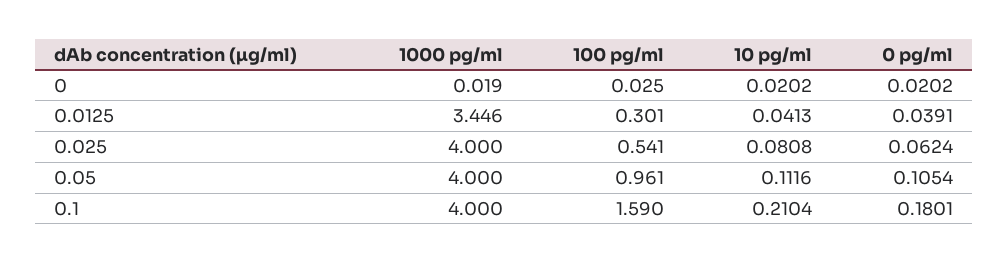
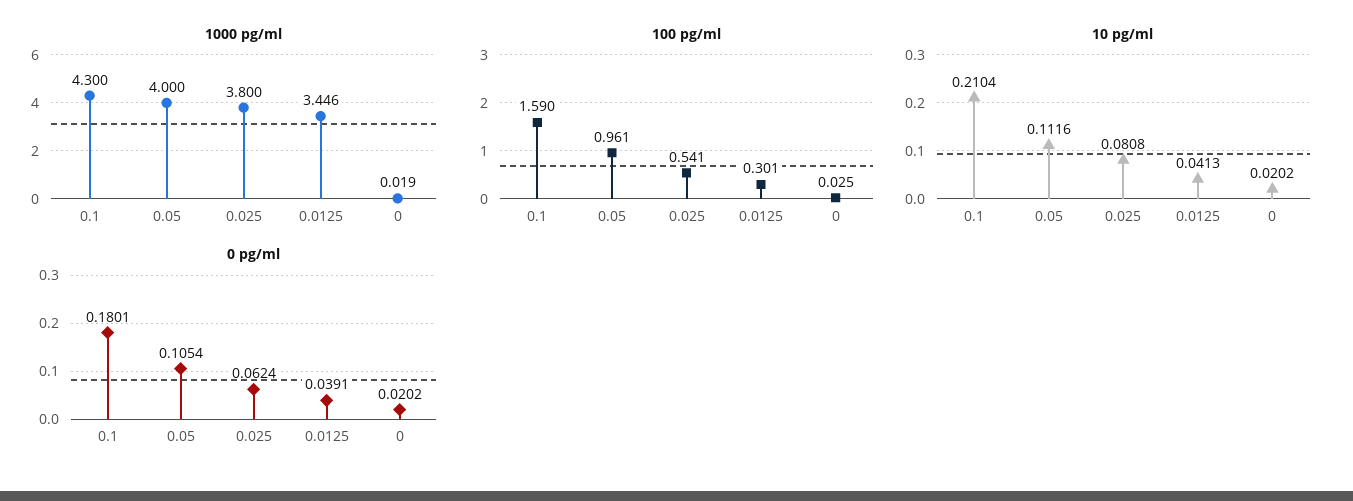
1000 pg/ml, 0.025: 4 -> 3.8
1000 pg/ml, 0.1: 4 -> 4.3

